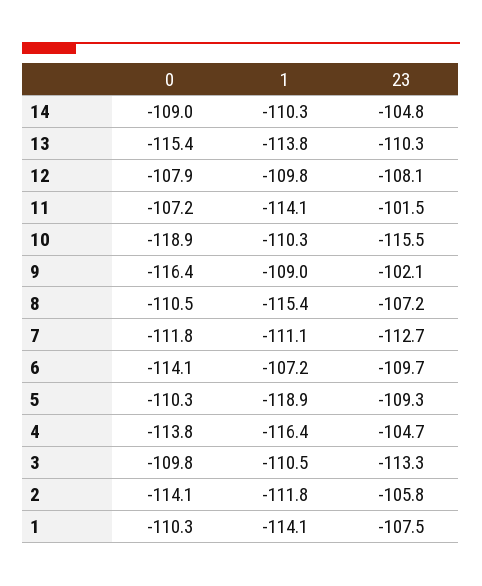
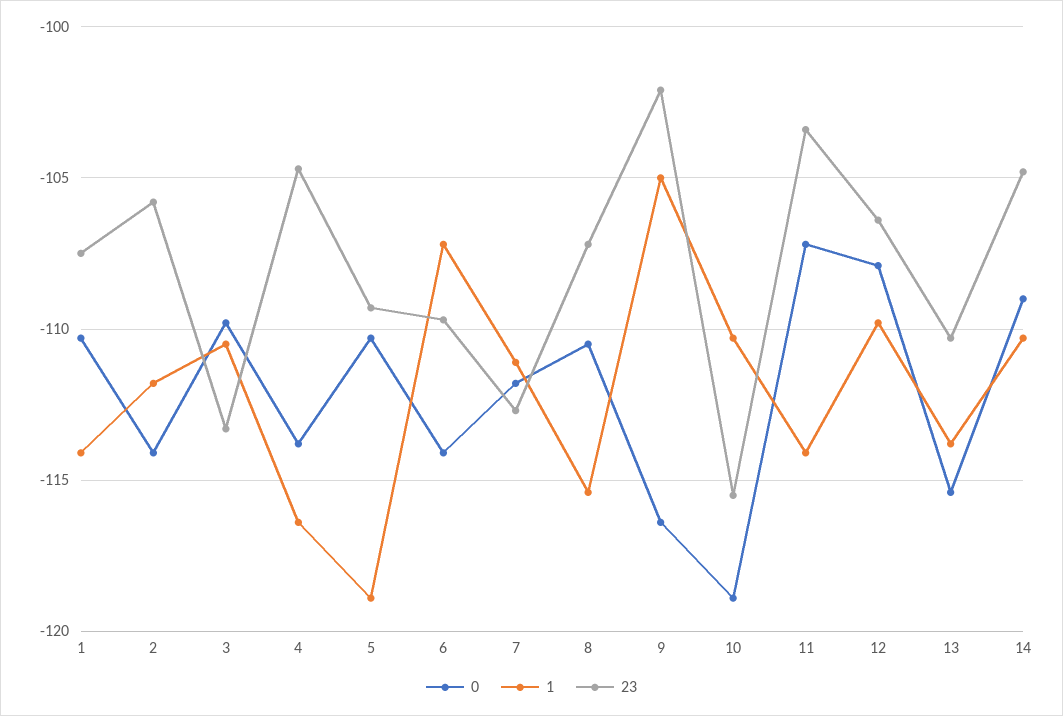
23, 12: -108.1 -> -106.5
23, 11: -101.5 -> -103.5
1, 9: -109 -> -105

